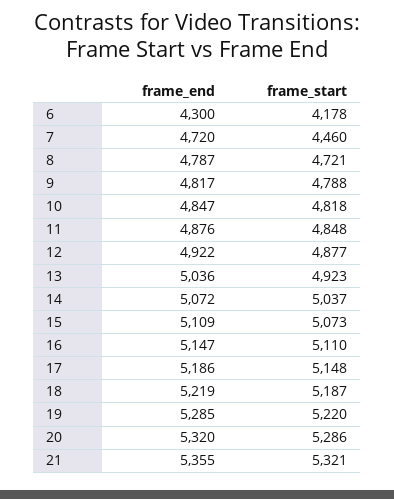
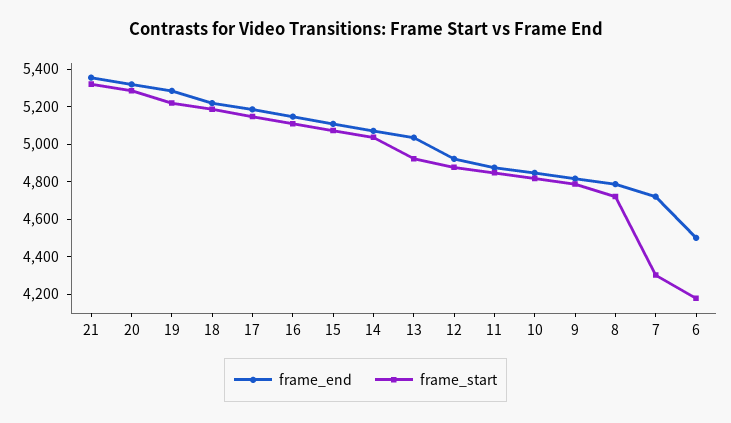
frame_end, 6: 4300 -> 4500
frame_start, 7: 4460 -> 4300

